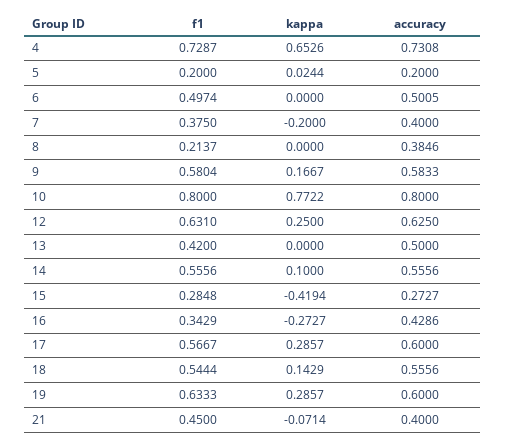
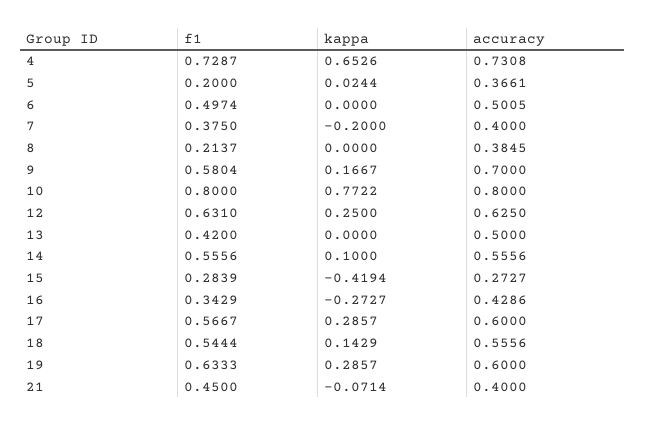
accuracy, 5: 0.2 -> 0.3661
accuracy, 8: 0.3846 -> 0.3845
accuracy, 9: 0.5833 -> 0.7
f1, 15: 0.2848 -> 0.2839

